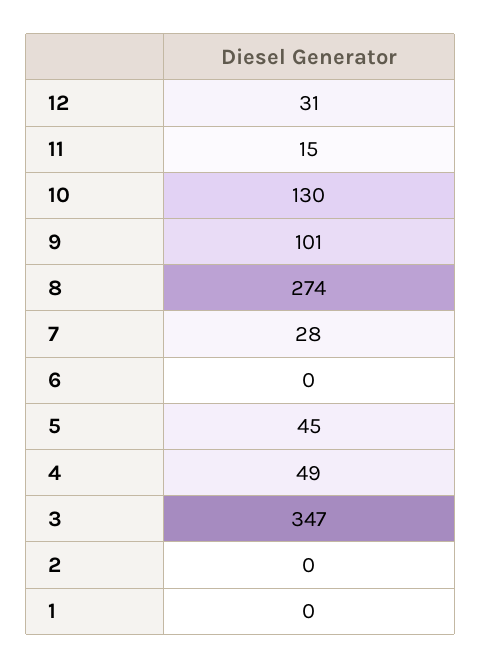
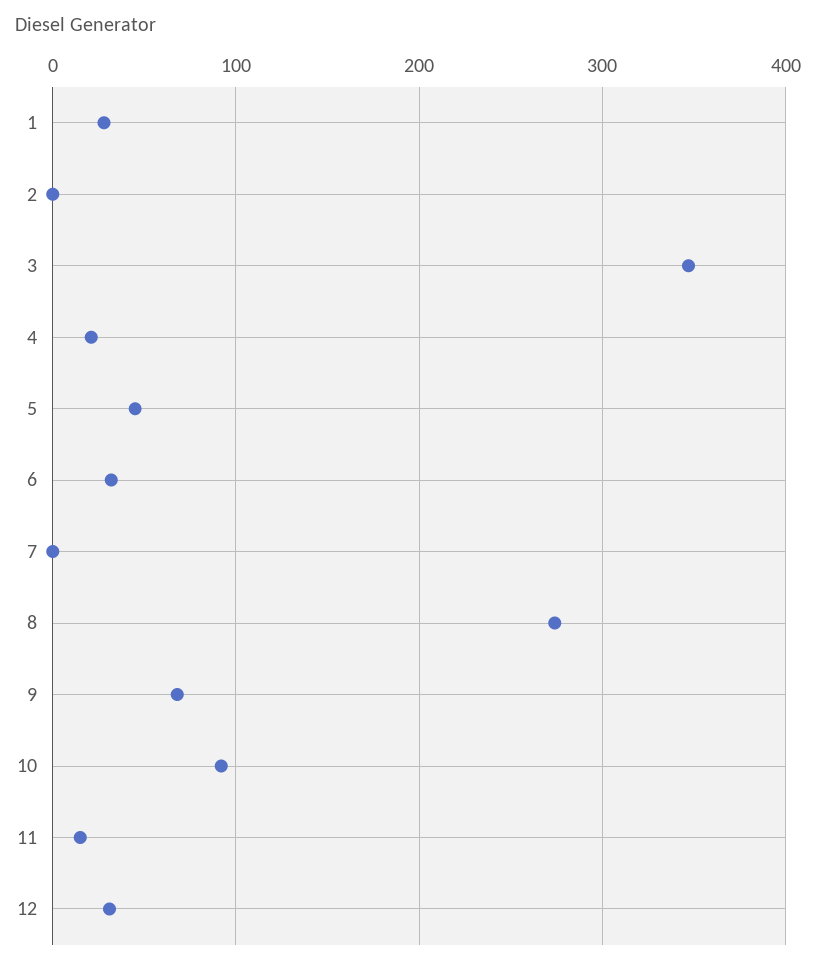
10: 130 -> 90
9: 101 -> 70
7: 28 -> 0
6: 0 -> 30
4: 49 -> 20
1: 0 -> 30

